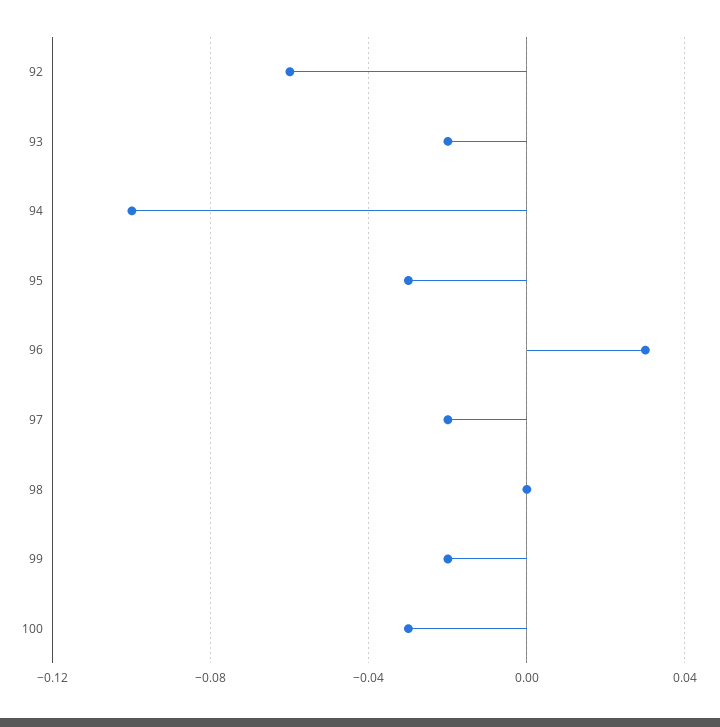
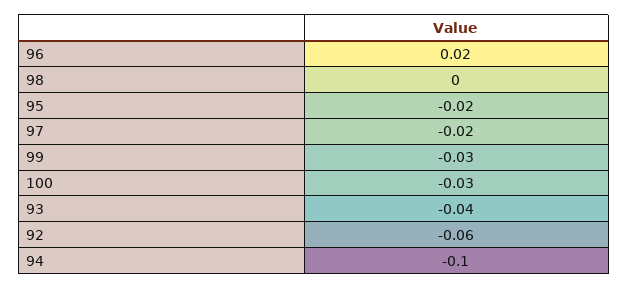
93: -0.02 -> -0.04
95: -0.03 -> -0.02
96: 0.03 -> 0.02
99: -0.02 -> -0.03

